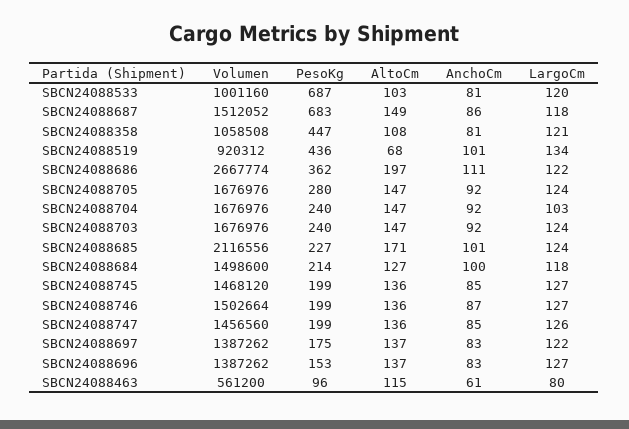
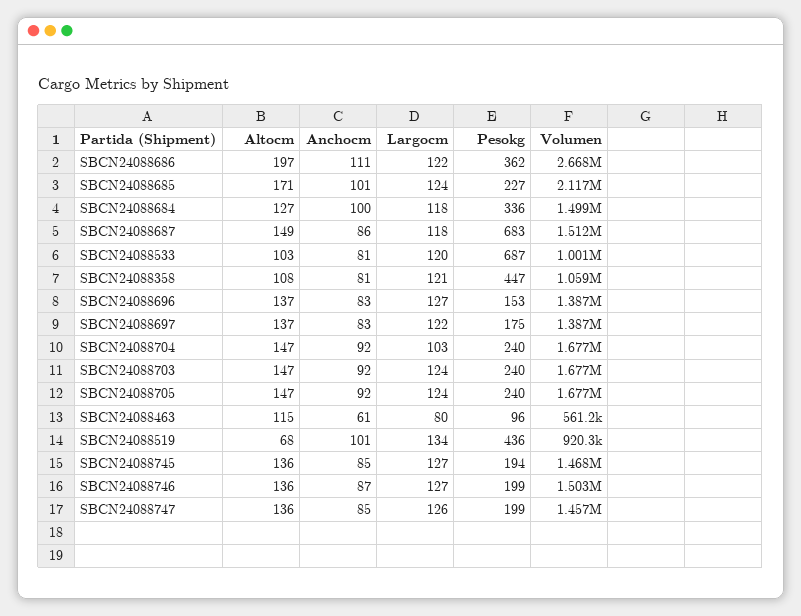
PesoKg, SBCN24088705: 280 -> 240
PesoKg, SBCN24088684: 214 -> 336
PesoKg, SBCN24088745: 199 -> 194

